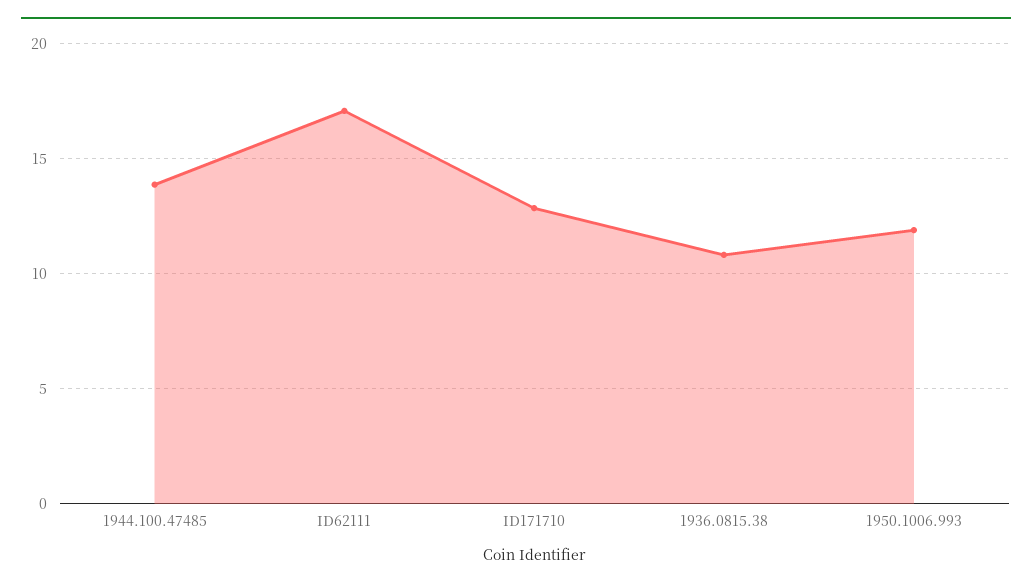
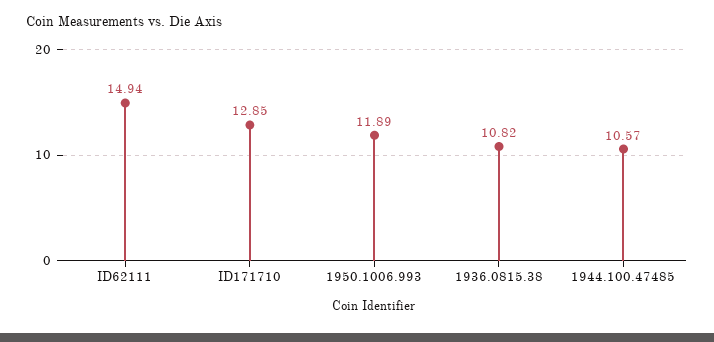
1944.100.47485: 14 -> 10.57
ID62111: 17 -> 14.94

